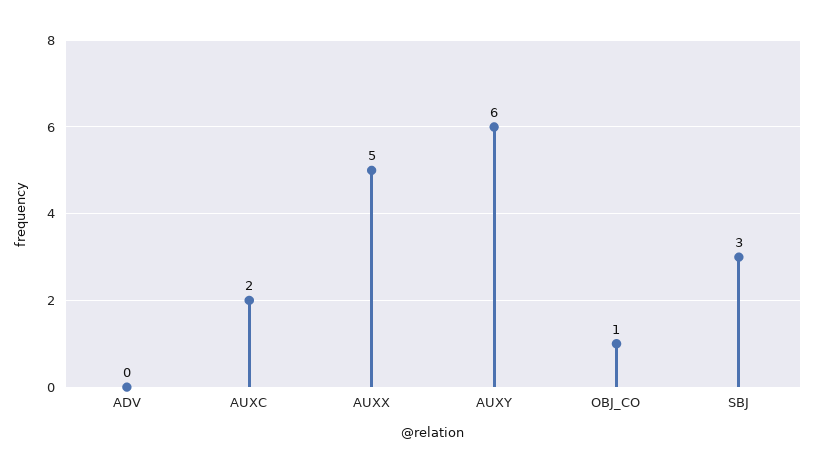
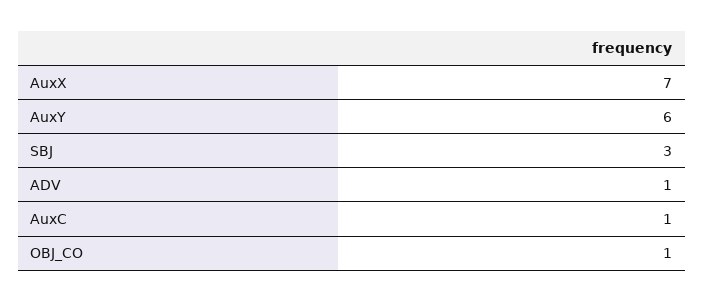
ADV: 0 -> 1
AUXC: 2 -> 1
AUXX: 5 -> 7

